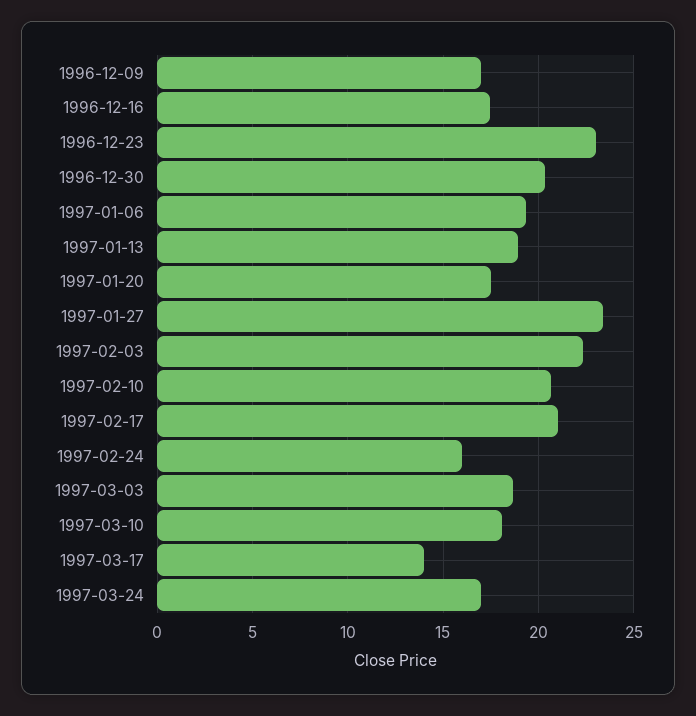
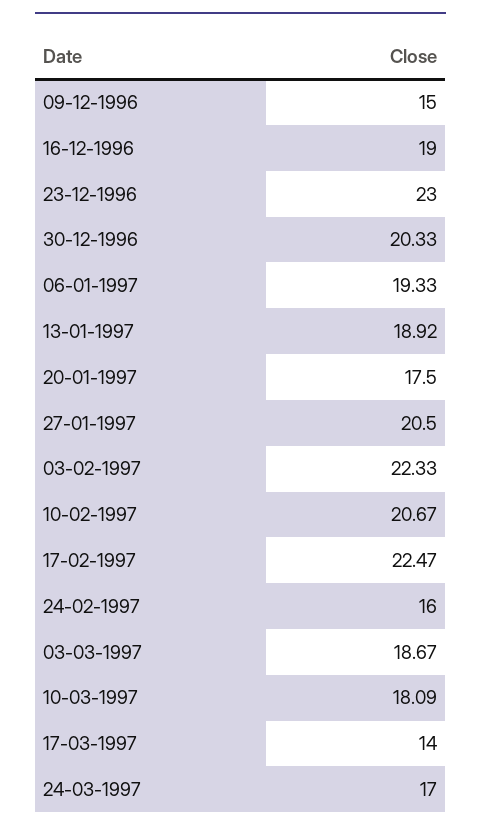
1996-12-09: 17 -> 15
1996-12-16: 17.5 -> 19
1997-01-27: 23.5 -> 20.5
1997-02-17: 21 -> 22.47

